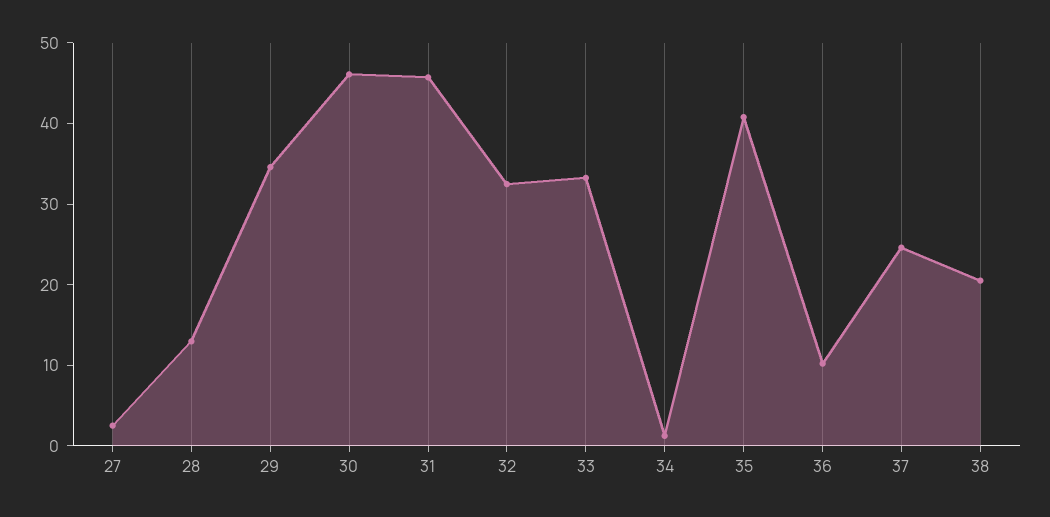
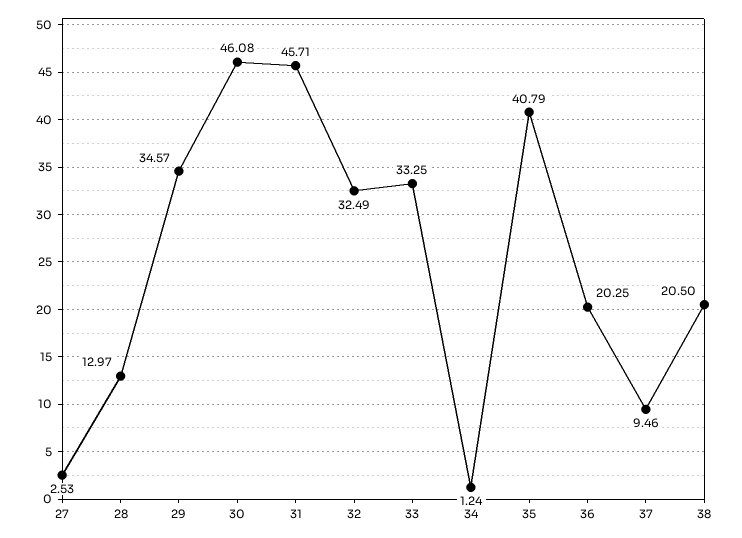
36: 10 -> 20.25
37: 24 -> 9.46

